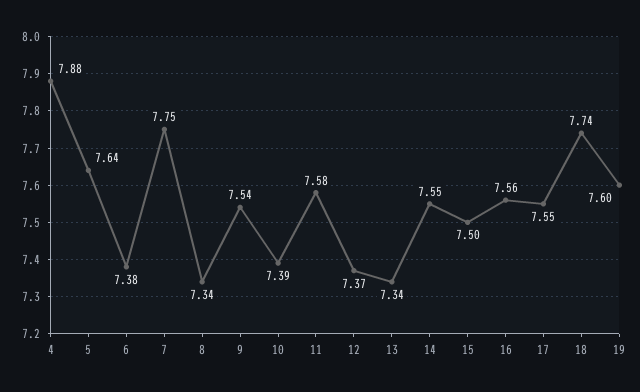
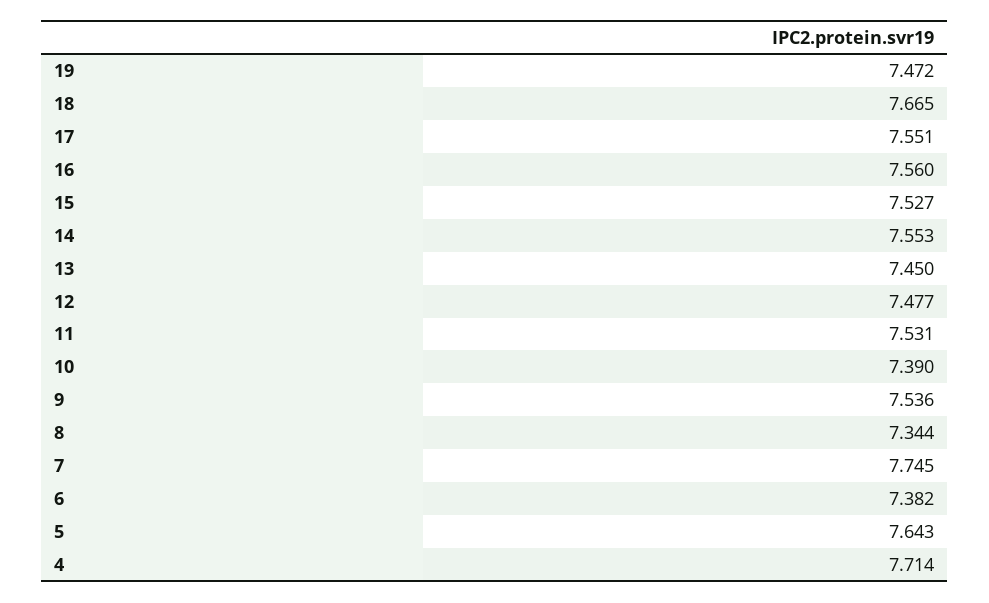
4: 7.88 -> 7.714
11: 7.58 -> 7.531
12: 7.37 -> 7.477
13: 7.34 -> 7.45
15: 7.5 -> 7.527
18: 7.74 -> 7.665
19: 7.6 -> 7.472

